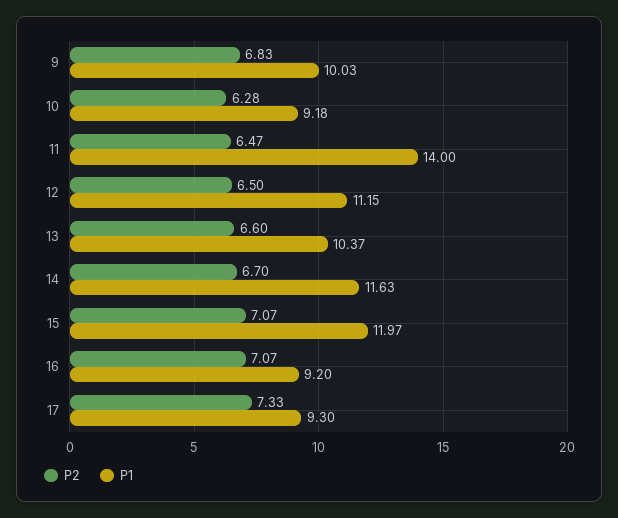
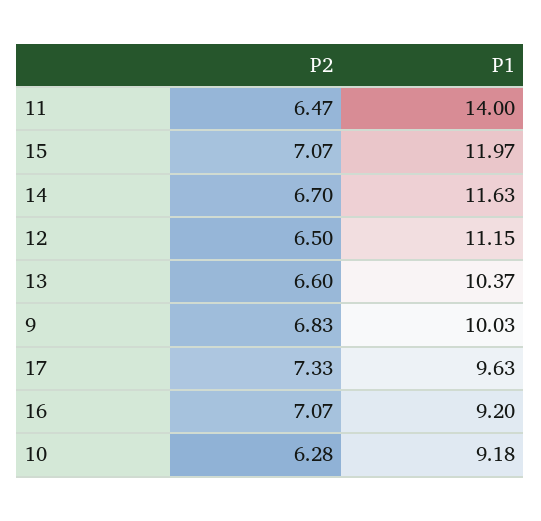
P1, 17: 9.3 -> 9.63

